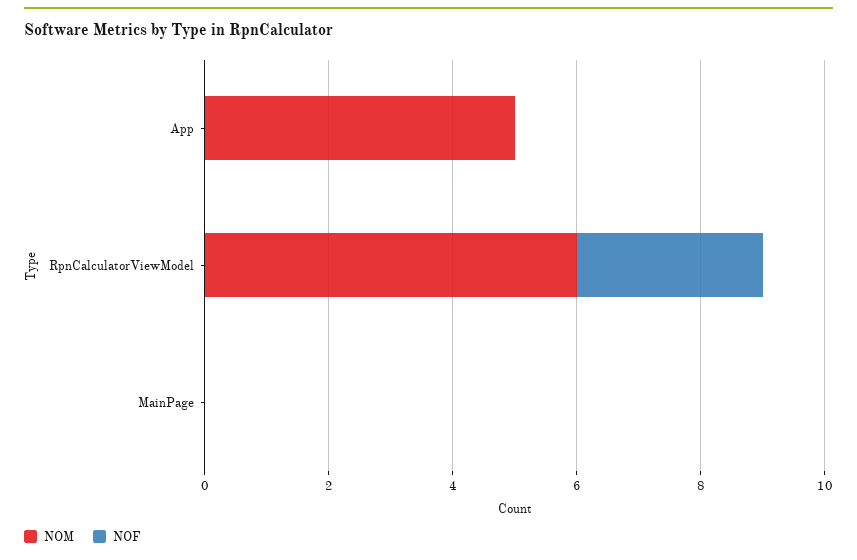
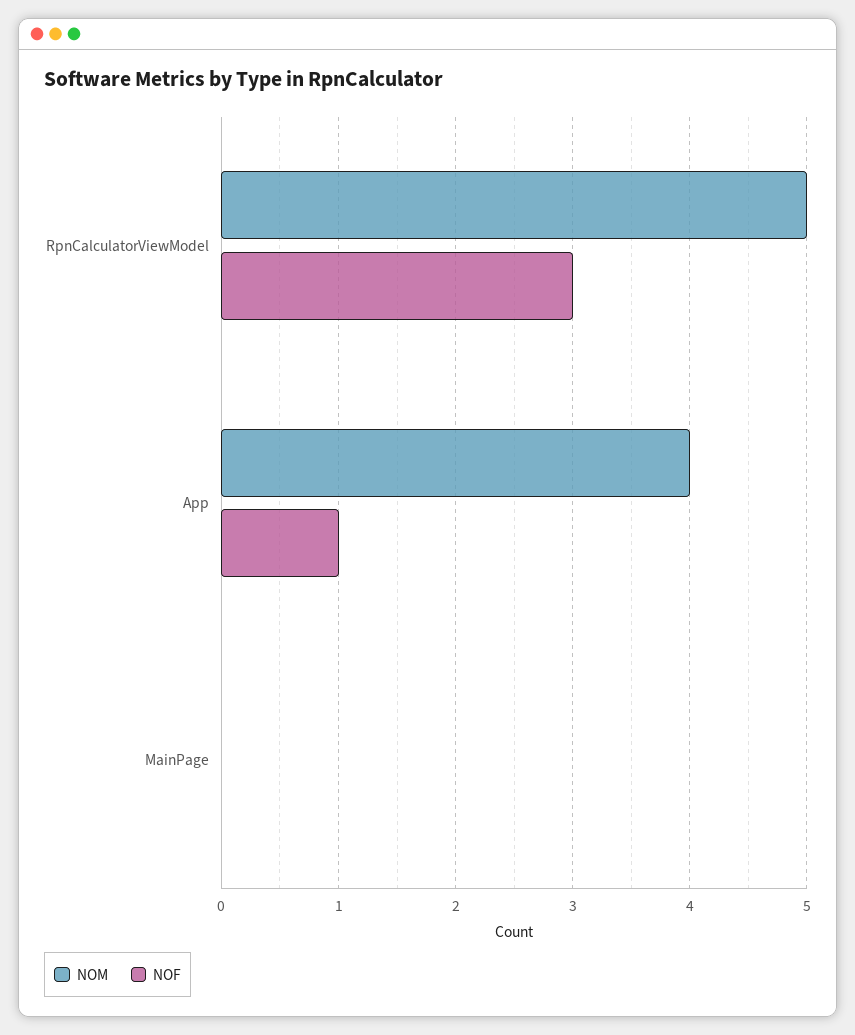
NOM, App: 5 -> 4
NOF, App: 0 -> 1
NOM, RpnCalculatorViewModel: 6 -> 5

